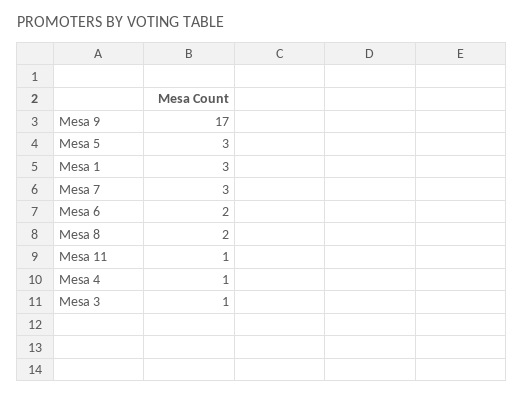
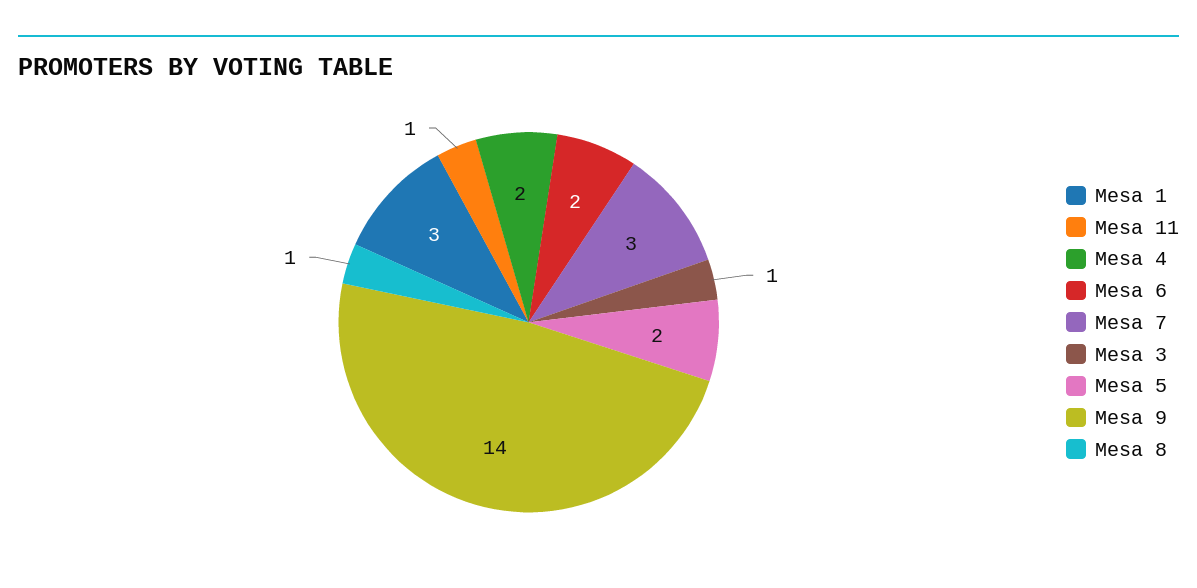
Mesa 9: 17 -> 14
Mesa 5: 3 -> 2
Mesa 8: 2 -> 1
Mesa 4: 1 -> 2

